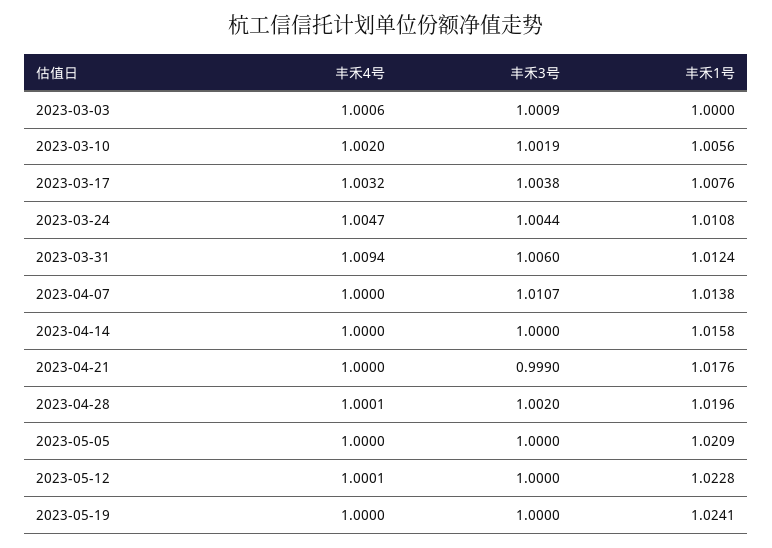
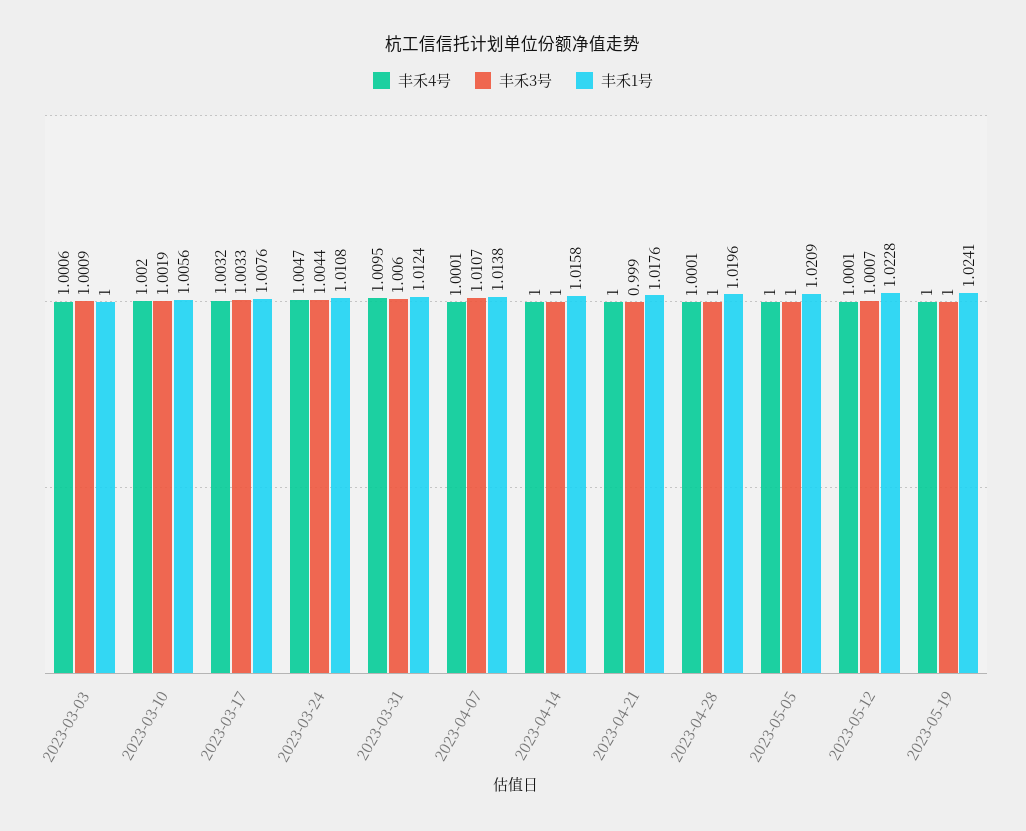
丰禾3号, 2023-03-17: 1.0038 -> 1.0033
丰禾4号, 2023-03-31: 1.0094 -> 1.0095
丰禾4号, 2023-04-07: 1 -> 1.0001
丰禾3号, 2023-04-28: 1.002 -> 1
丰禾3号, 2023-05-12: 1 -> 1.0007

